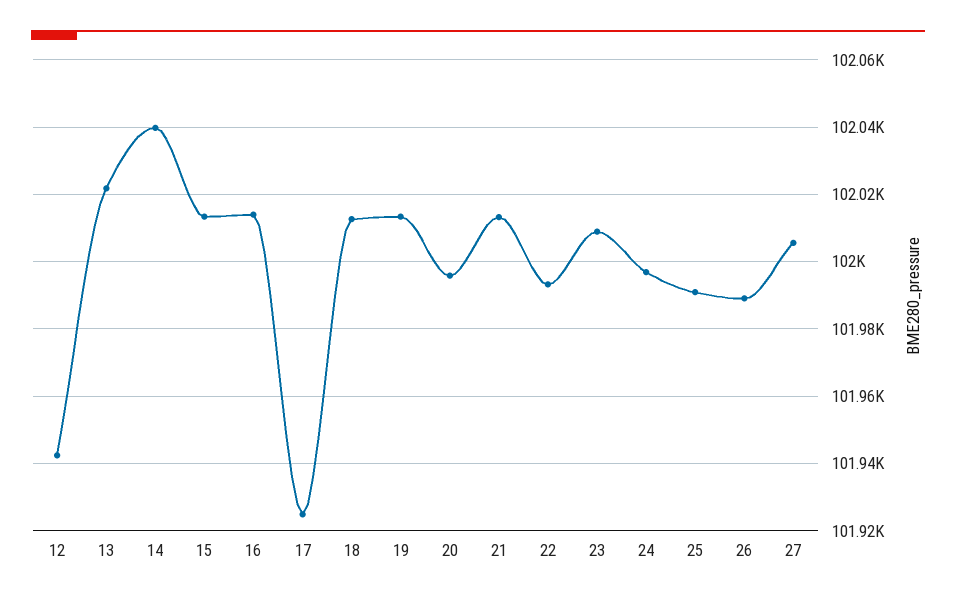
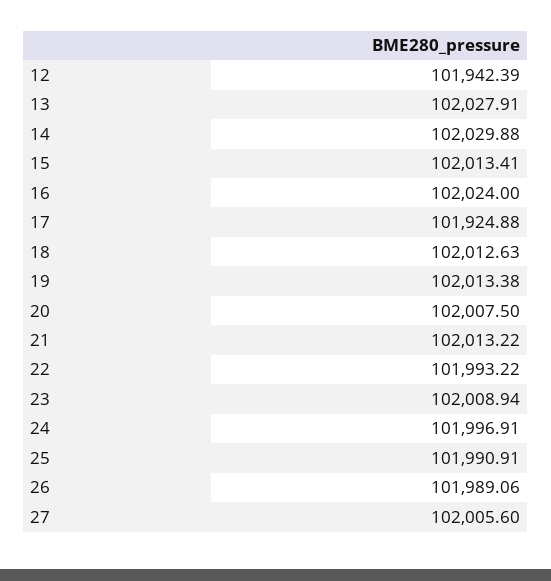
13: 102022 -> 102027.91
14: 102040 -> 102029.88
16: 102014 -> 102024
20: 101996 -> 102007.5

